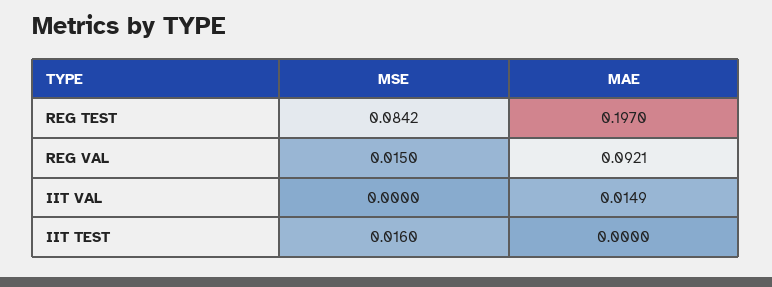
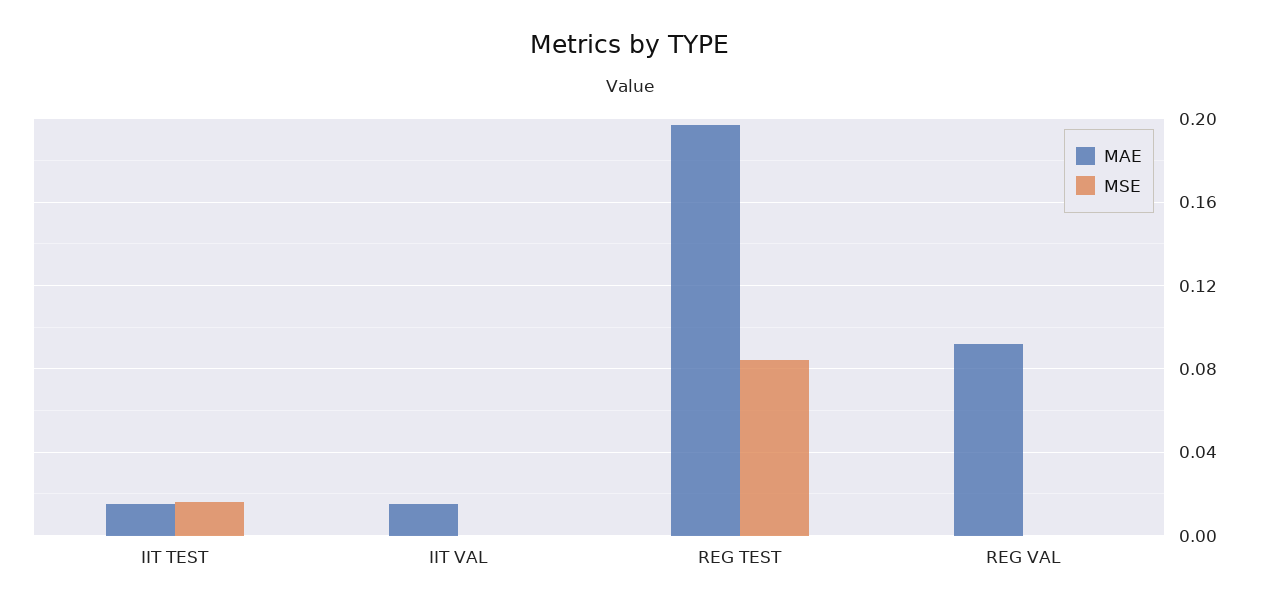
MSE, REG VAL: 0.015 -> 0
MAE, IIT TEST: 0 -> 0.015

